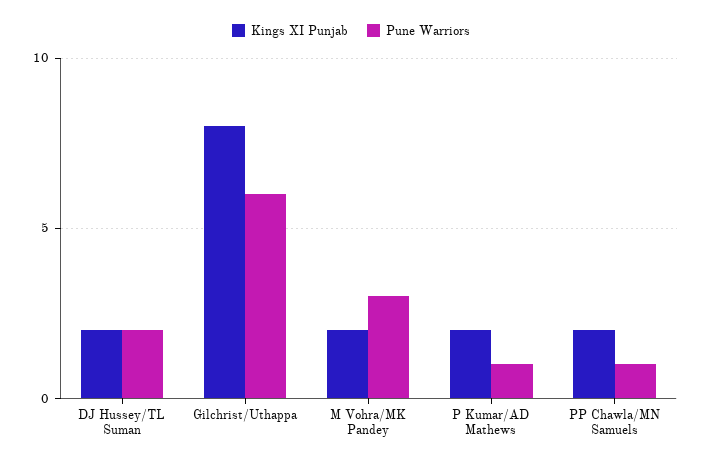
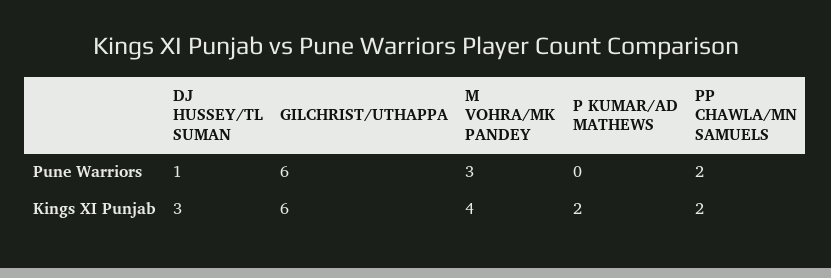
Kings XI Punjab, DJ Hussey/TL Suman: 2 -> 3
Pune Warriors, DJ Hussey/TL Suman: 2 -> 1
Kings XI Punjab, Gilchrist/Uthappa: 8 -> 6
Kings XI Punjab, M Vohra/MK Pandey: 2 -> 4
Pune Warriors, P Kumar/AD Mathews: 1 -> 0
Pune Warriors, PP Chawla/MN Samuels: 1 -> 2

